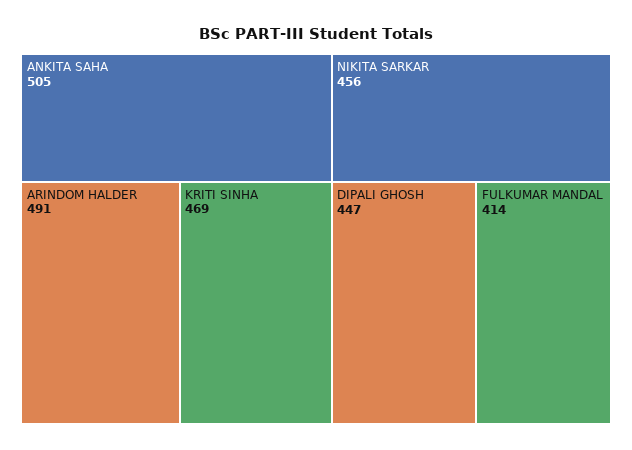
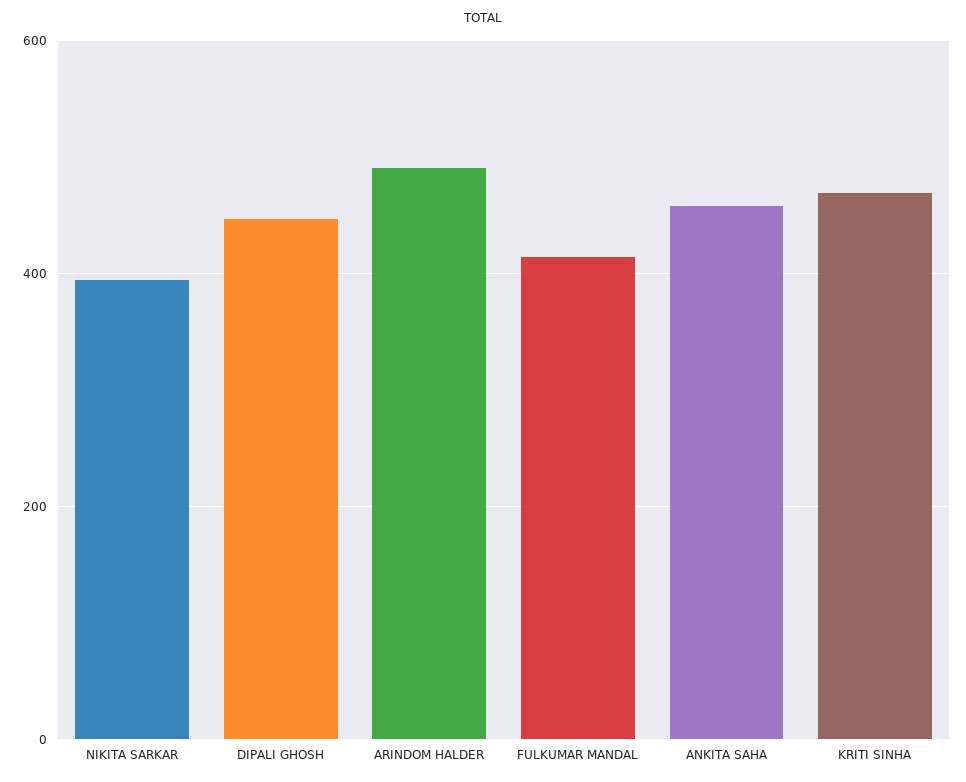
ANKITA SAHA: 505 -> 460
NIKITA SARKAR: 456 -> 400

